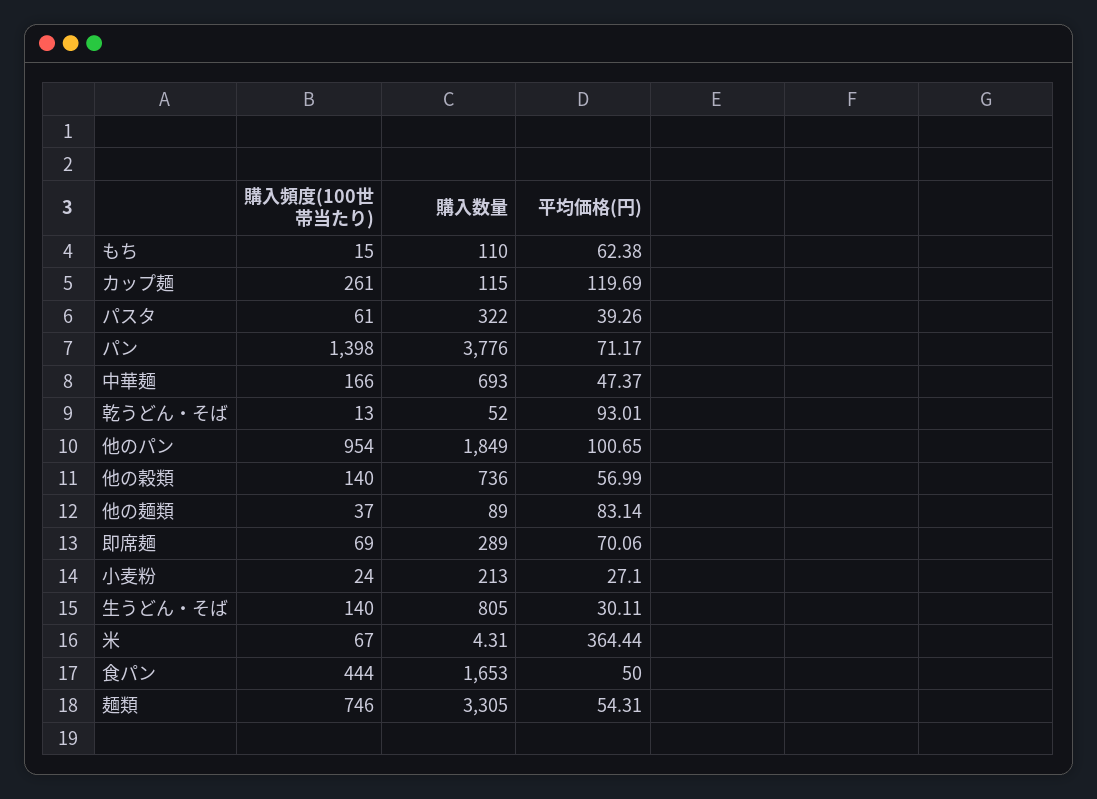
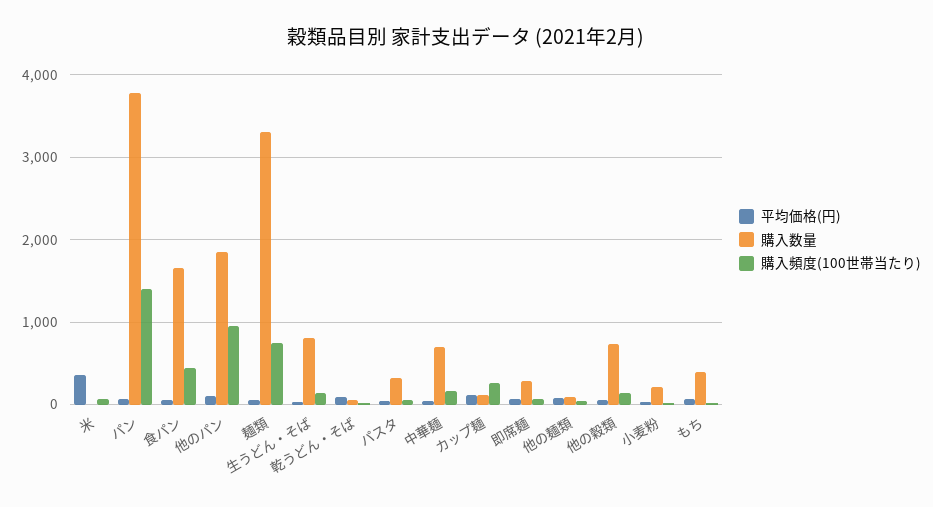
購入数量, もち: 110 -> 400

